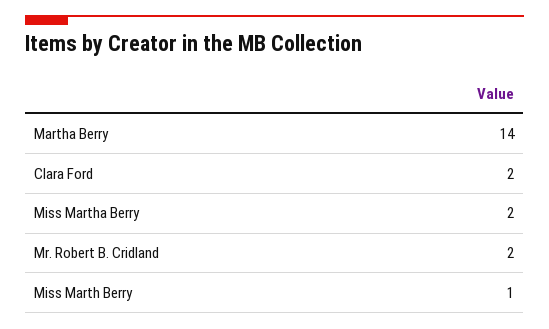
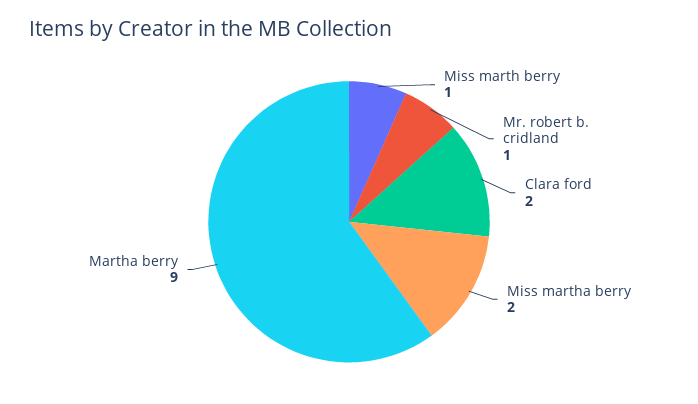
Martha Berry: 14 -> 9
Mr. Robert B. Cridland: 2 -> 1

